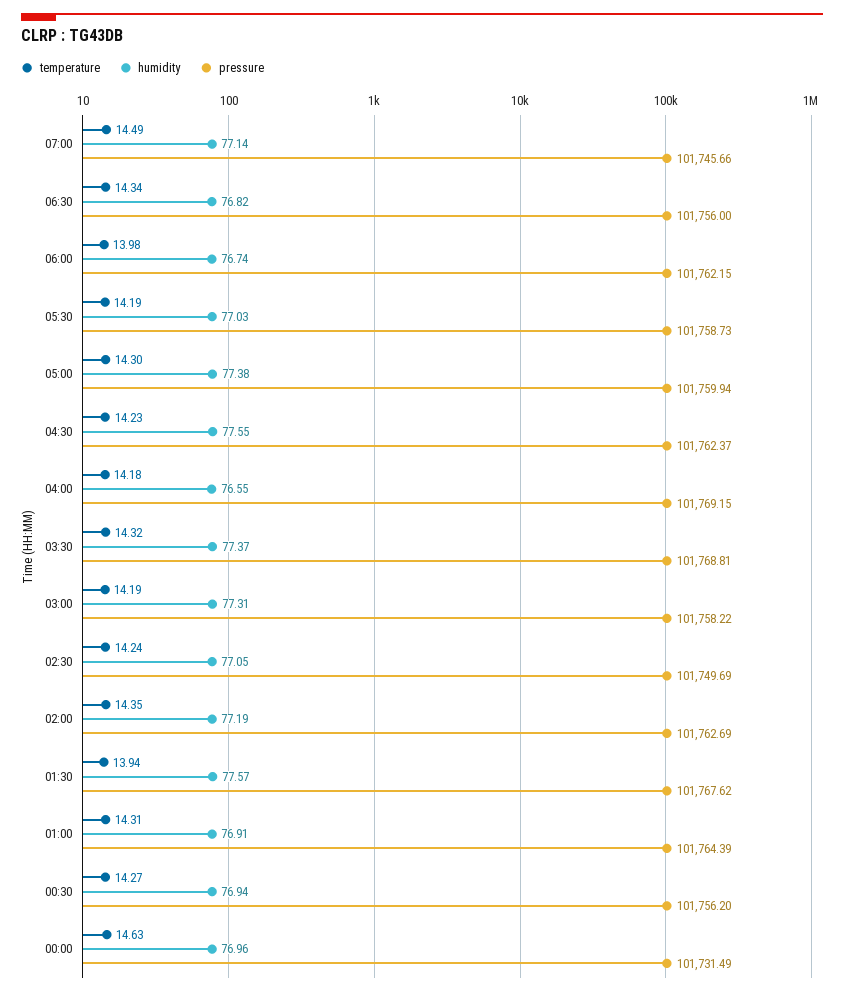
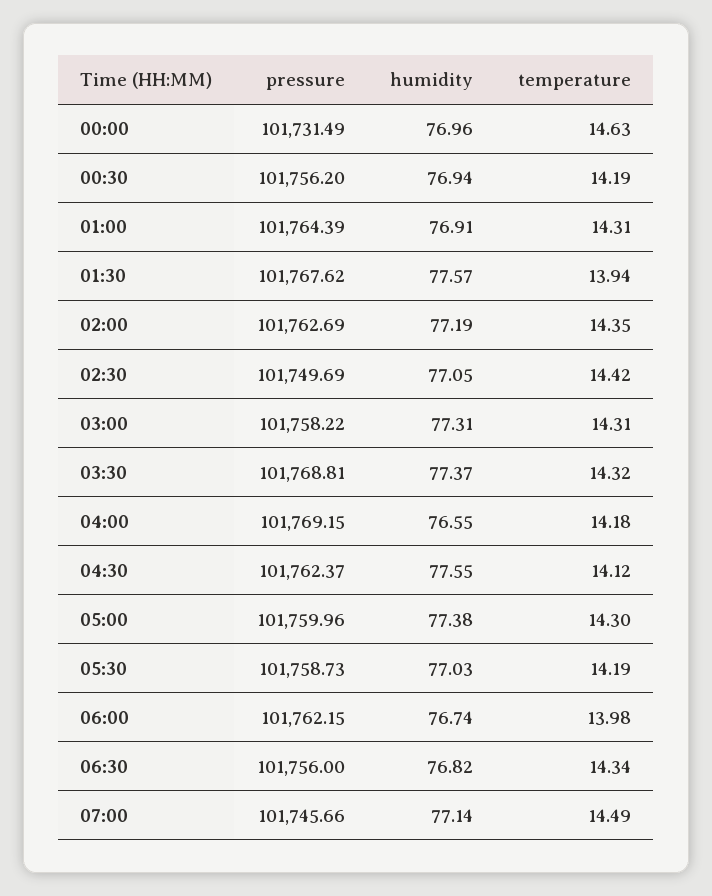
pressure, 05:00: 101759.94 -> 101759.96
temperature, 04:30: 14.23 -> 14.12
temperature, 03:00: 14.19 -> 14.31
temperature, 02:30: 14.24 -> 14.42
temperature, 00:30: 14.27 -> 14.19

